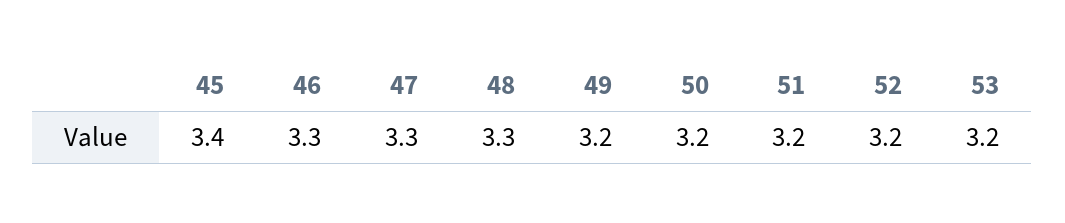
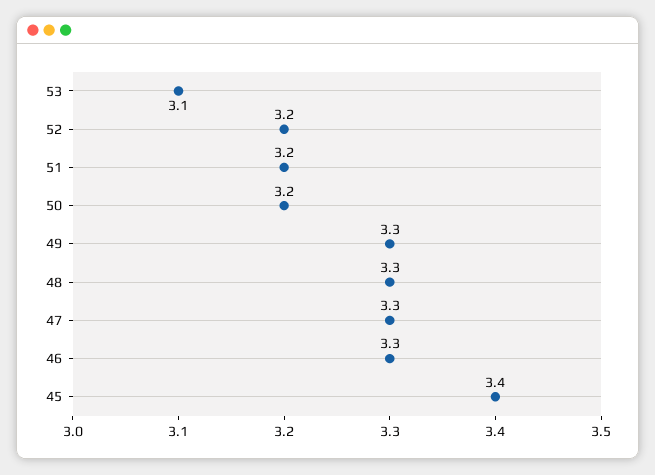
49: 3.2 -> 3.3
53: 3.2 -> 3.1

